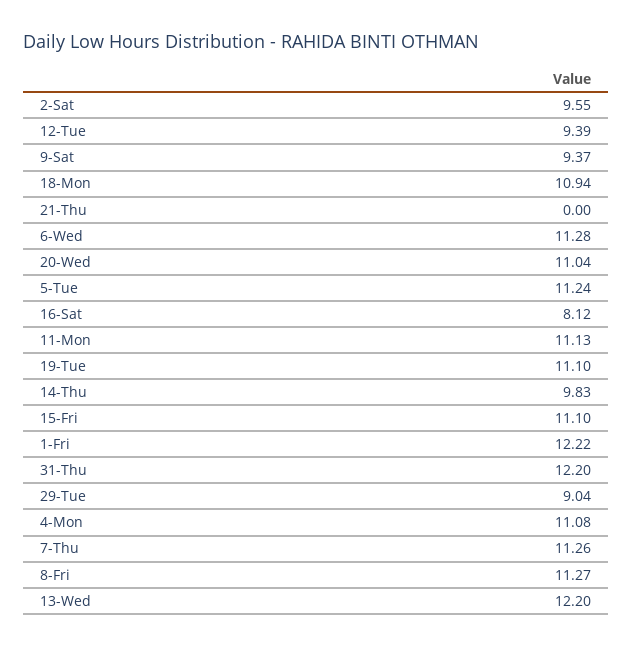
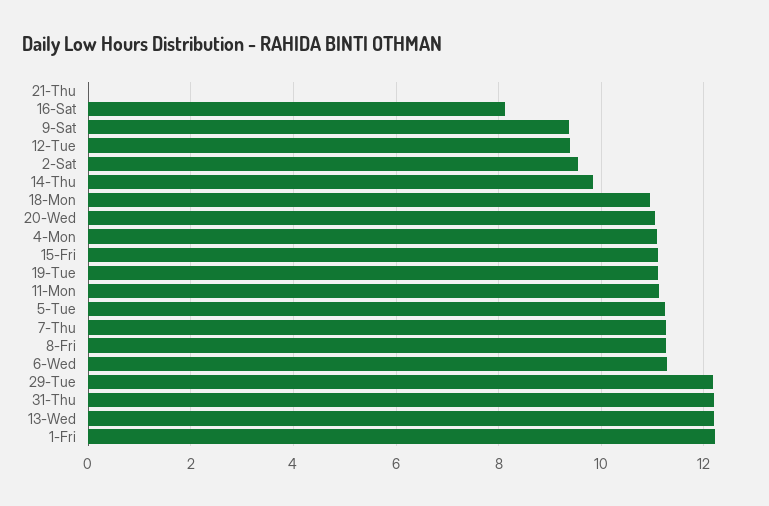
29-Tue: 9.04 -> 12.2

